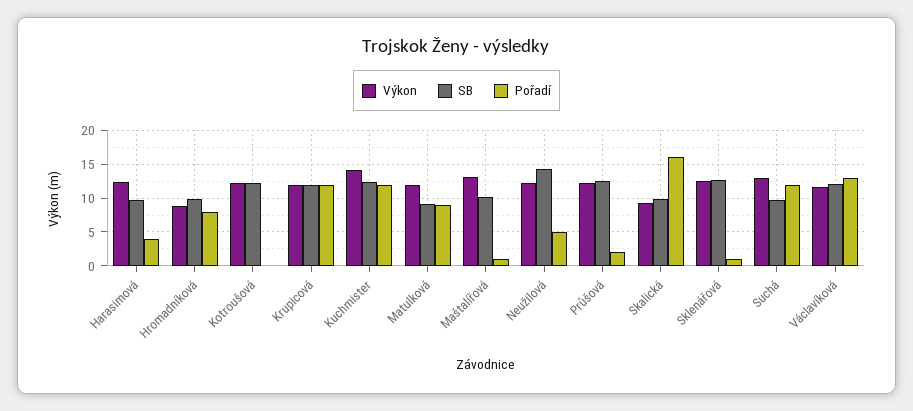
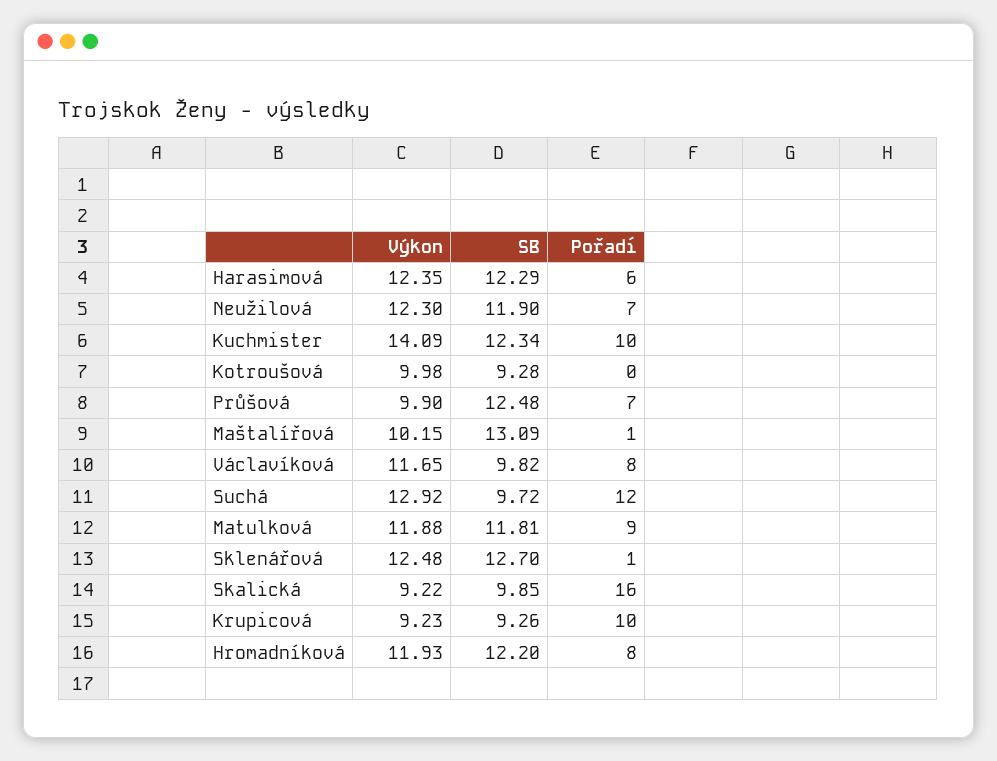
SB, Harasimová: 10 -> 12.29
Pořadí, Harasimová: 4 -> 6
Výkon, Hromadníková: 9 -> 11.93
SB, Hromadníková: 10 -> 12.2
Výkon, Kotroušová: 12 -> 9.98
SB, Kotroušová: 12 -> 9.28
Výkon, Krupicová: 12 -> 9.23
SB, Krupicová: 12 -> 9.26
Pořadí, Krupicová: 12 -> 10
Pořadí, Kuchmister: 12 -> 10
SB, Matulková: 9 -> 11.81
Výkon, Maštalířová: 13 -> 10.15
SB, Maštalířová: 10 -> 13.09
SB, Neužilová: 14 -> 11.9
Pořadí, Neužilová: 5 -> 7
Výkon, Průšová: 12 -> 9.9
Pořadí, Průšová: 2 -> 7
SB, Václavíková: 12 -> 9.82
Pořadí, Václavíková: 13 -> 8

